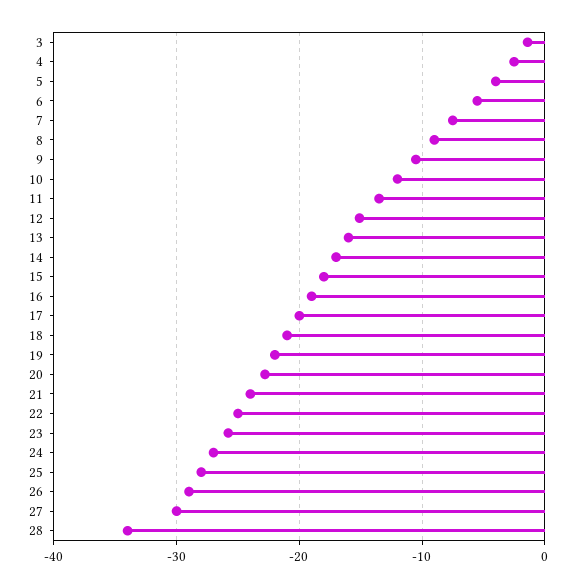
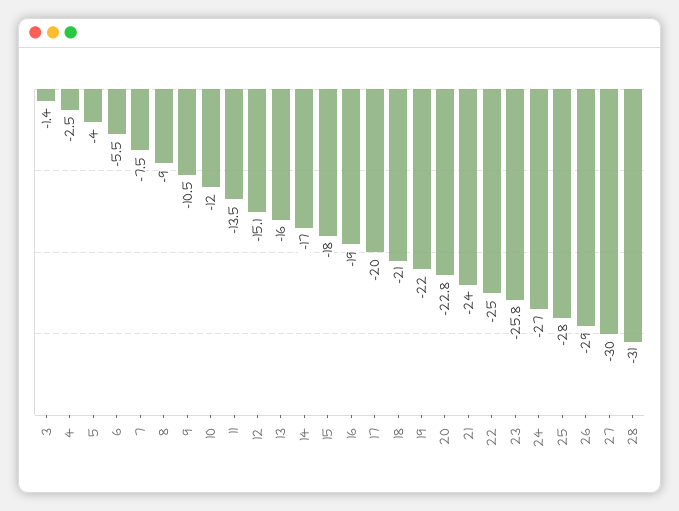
28: -34 -> -31

